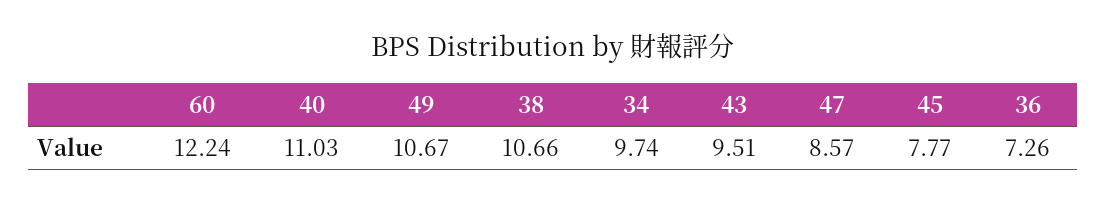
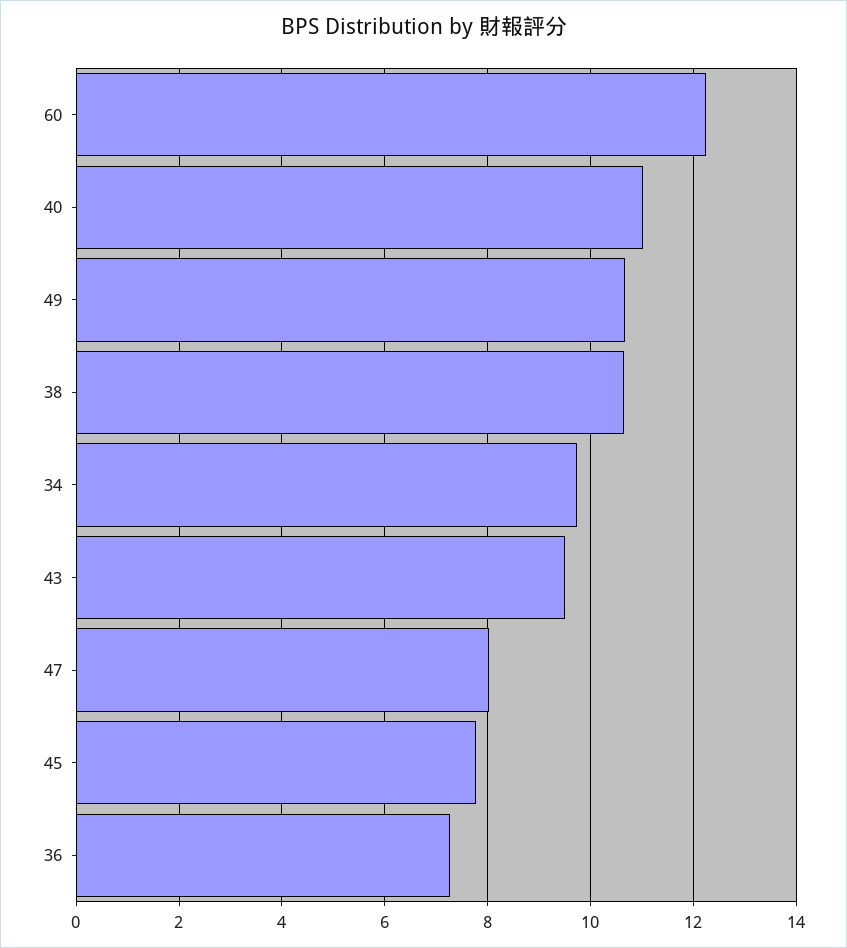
47: 8.57 -> 8

